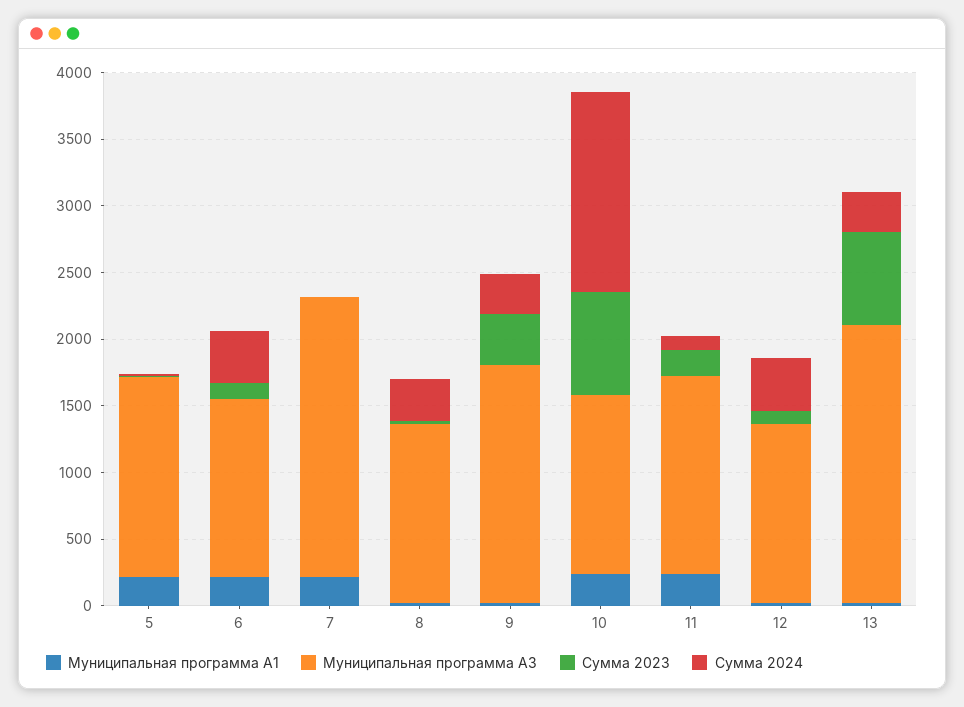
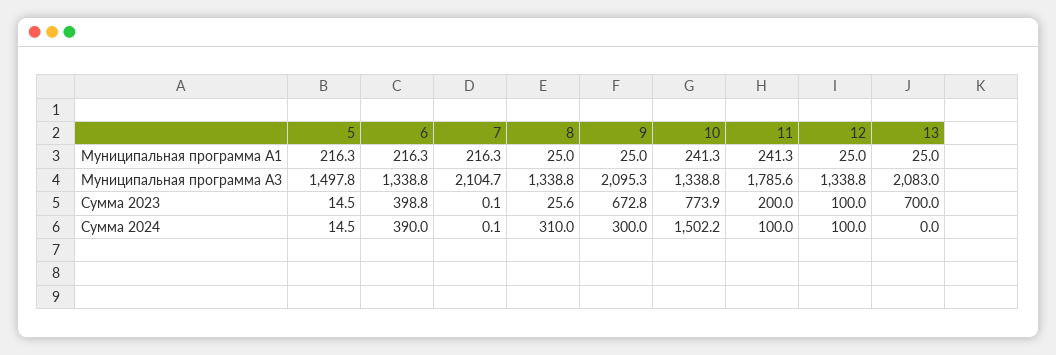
Сумма 2023, 6: 100 -> 398.8
Муниципальная программа A3, 9: 1800 -> 2095.3
Сумма 2023, 9: 400 -> 672.8
Муниципальная программа A3, 11: 1500 -> 1785.6
Сумма 2024, 12: 400 -> 100
Сумма 2024, 13: 300 -> 0

